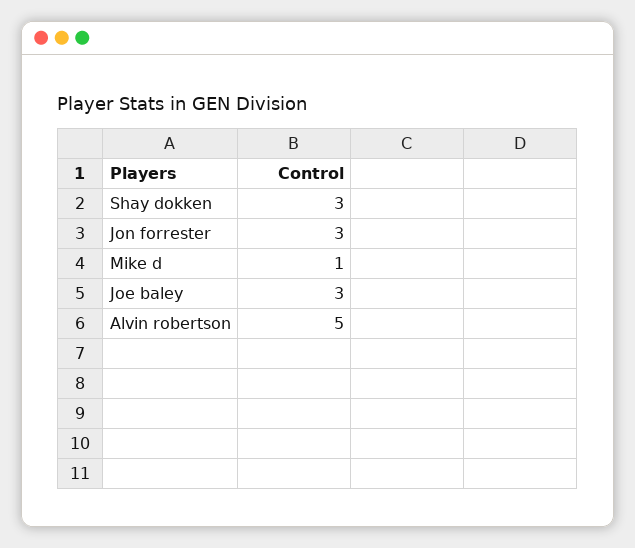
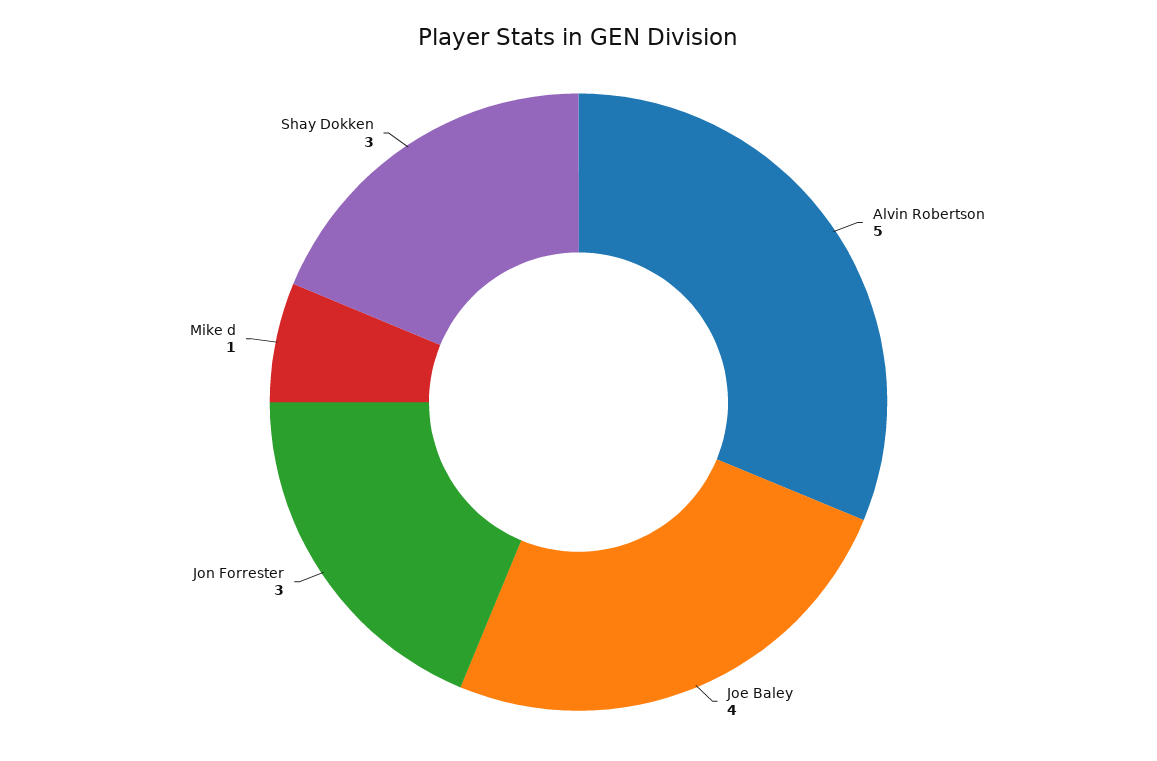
Joe baley: 3 -> 4

